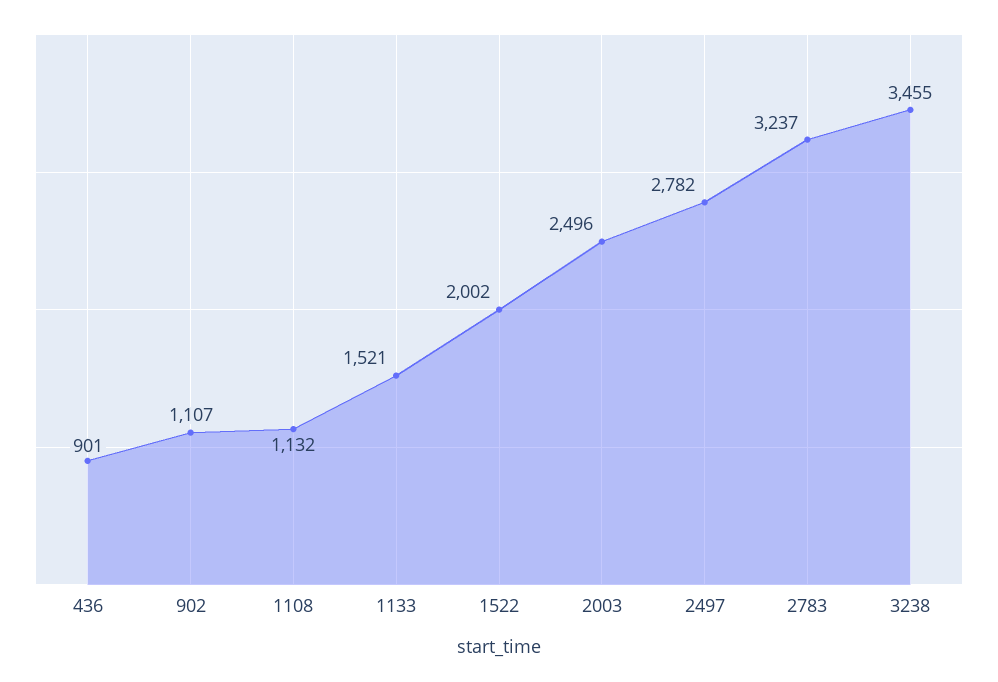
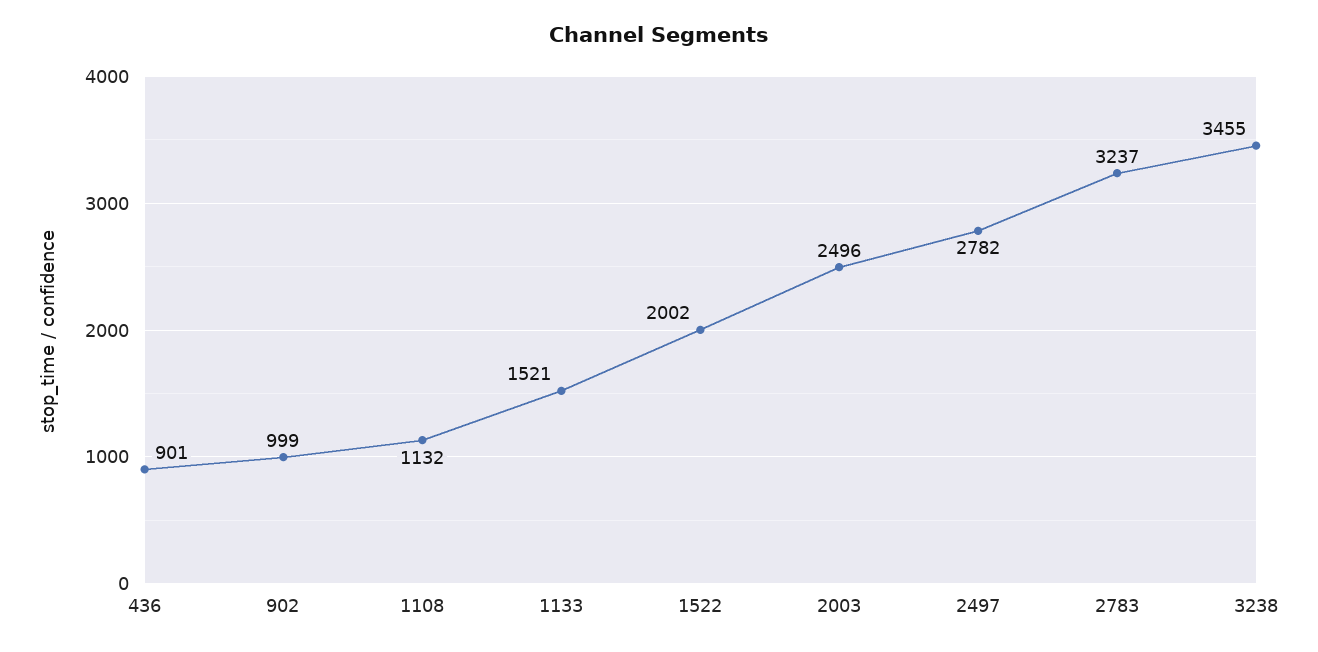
902: 1107 -> 999

